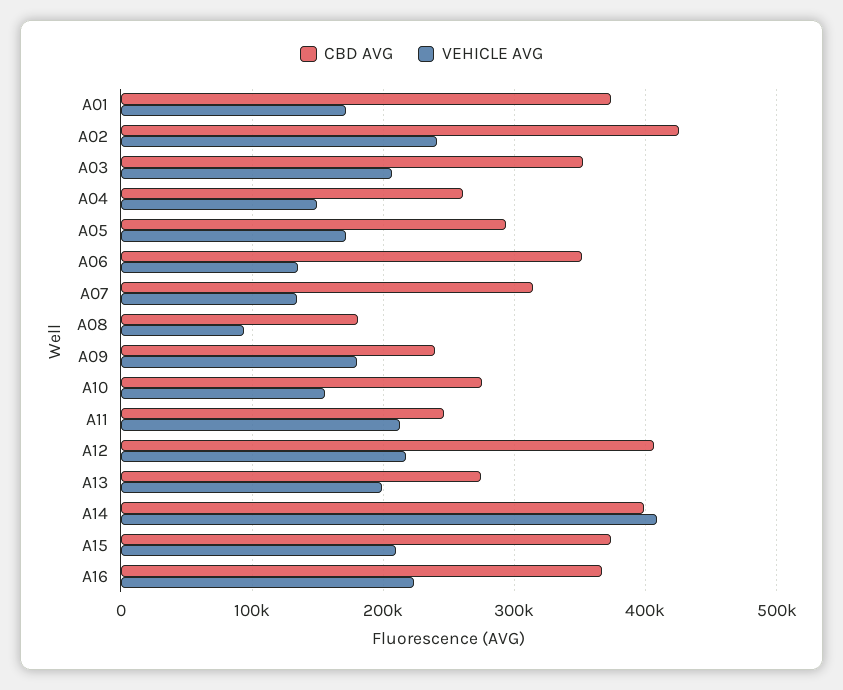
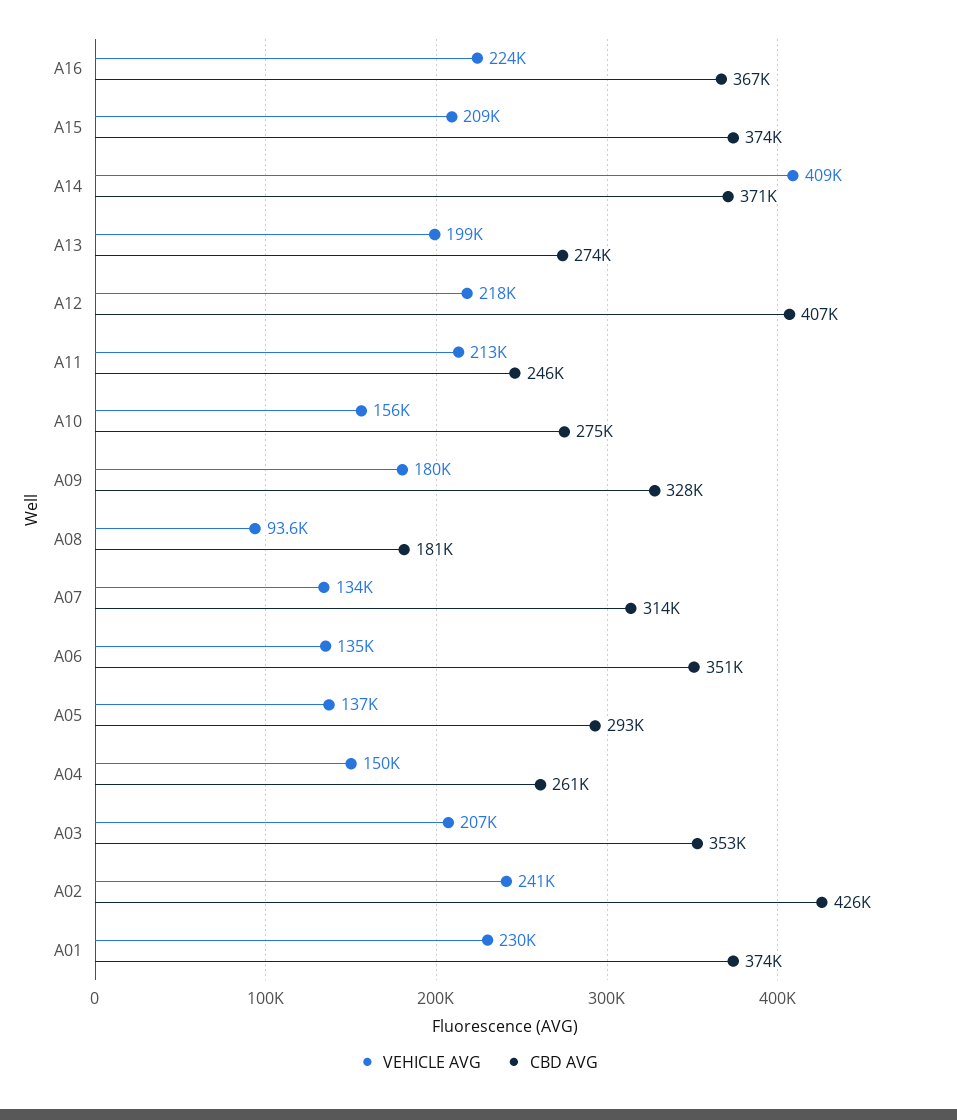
VEHICLE AVG, A01: 170000 -> 230000
VEHICLE AVG, A05: 170000 -> 137000
CBD AVG, A09: 240000 -> 328000
CBD AVG, A14: 400000 -> 371000

